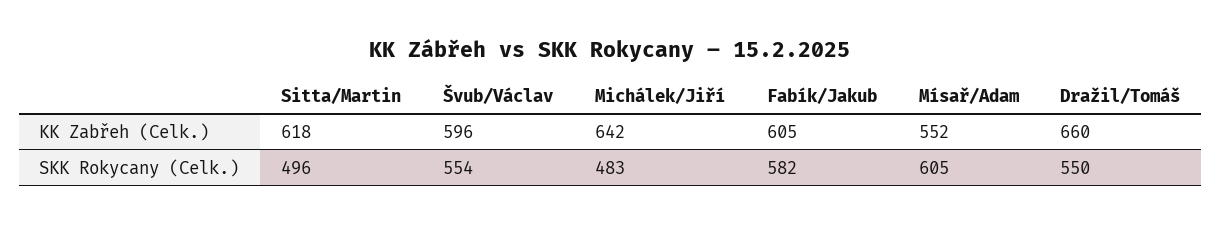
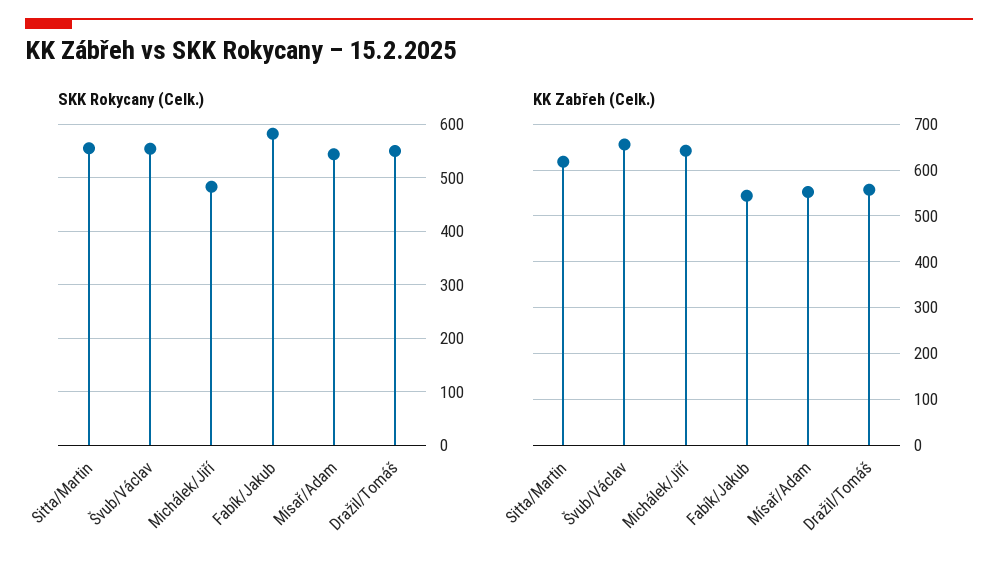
KK Zabřeh (Celk.), Švub/Václav: 596 -> 660
KK Zabřeh (Celk.), Fabík/Jakub: 605 -> 540
KK Zabřeh (Celk.), Dražil/Tomáš: 660 -> 560
SKK Rokycany (Celk.), Sitta/Martin: 496 -> 560
SKK Rokycany (Celk.), Mísař/Adam: 605 -> 540

